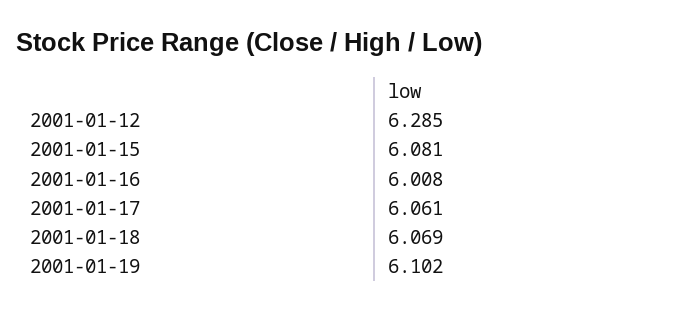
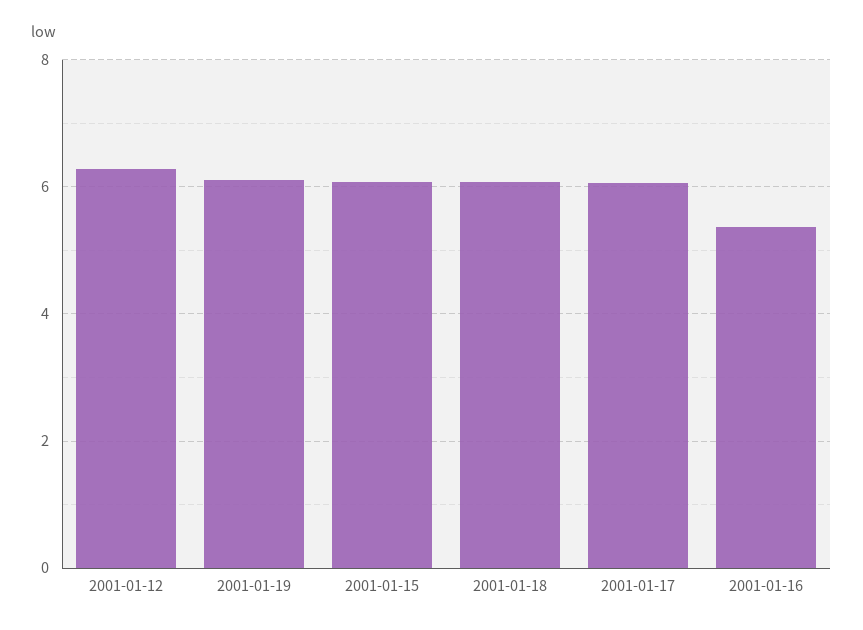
2001-01-16: 6.008 -> 5.4

